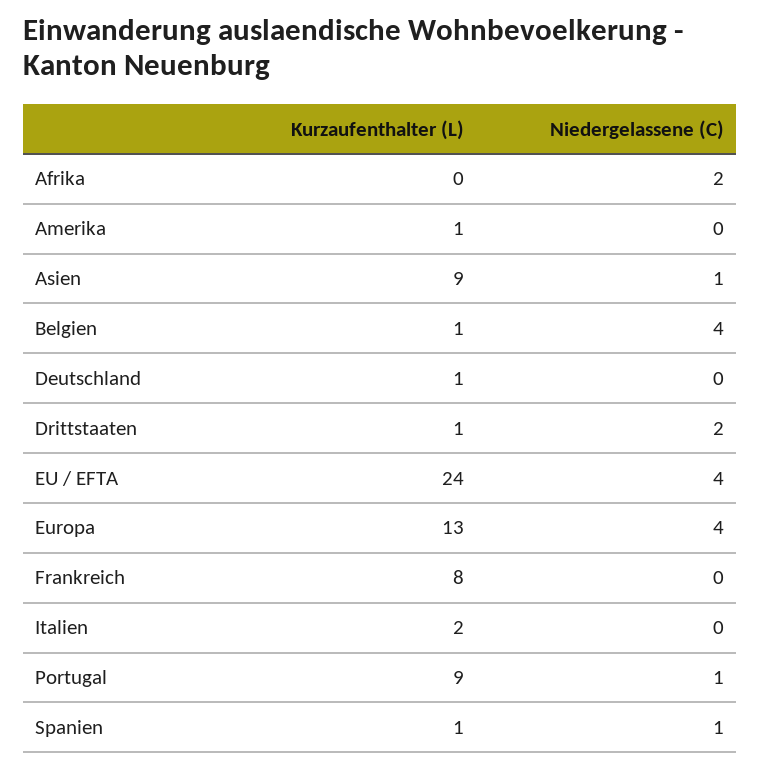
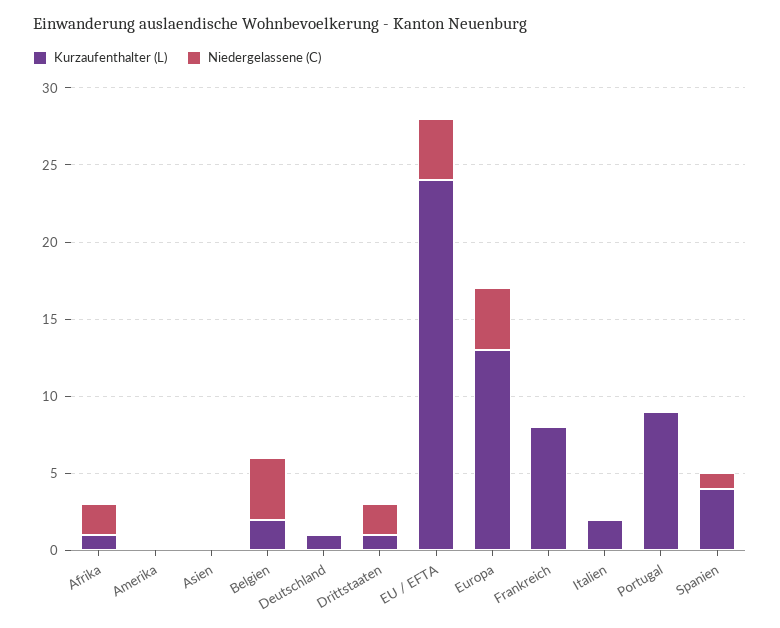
Kurzaufenthalter (L), Afrika: 0 -> 1
Kurzaufenthalter (L), Amerika: 1 -> 0
Kurzaufenthalter (L), Asien: 9 -> 0
Niedergelassene (C), Asien: 1 -> 0
Kurzaufenthalter (L), Belgien: 1 -> 2
Niedergelassene (C), Portugal: 1 -> 0
Kurzaufenthalter (L), Spanien: 1 -> 4

